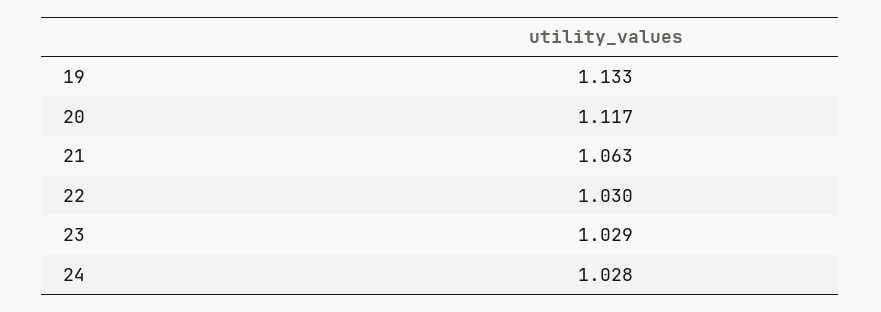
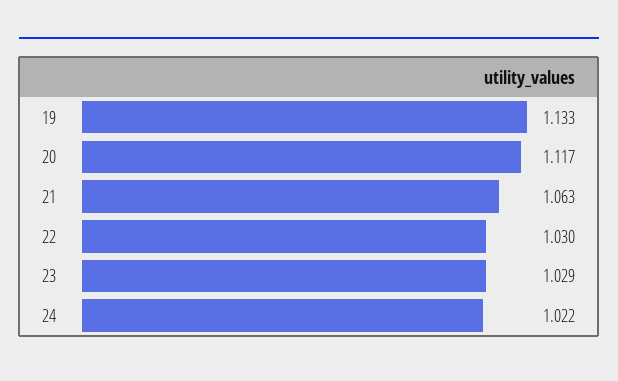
24: 1.028 -> 1.022

